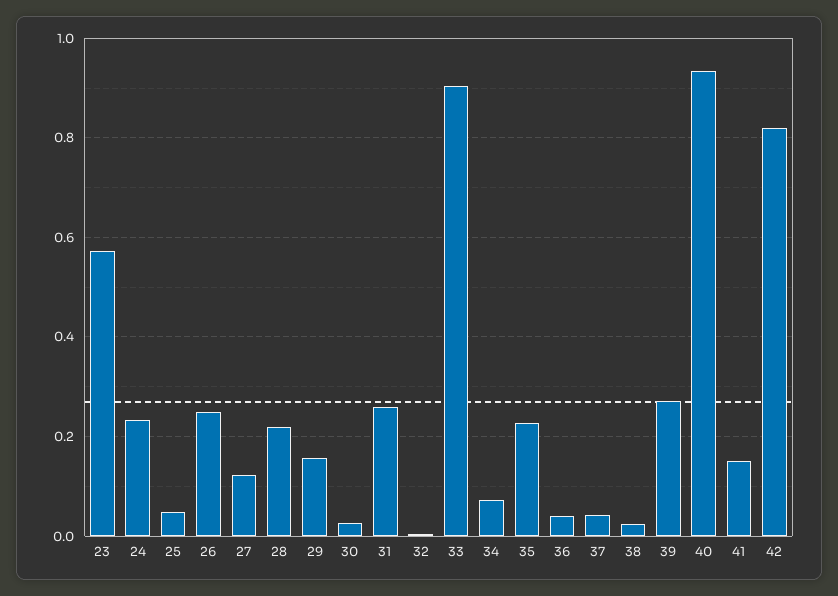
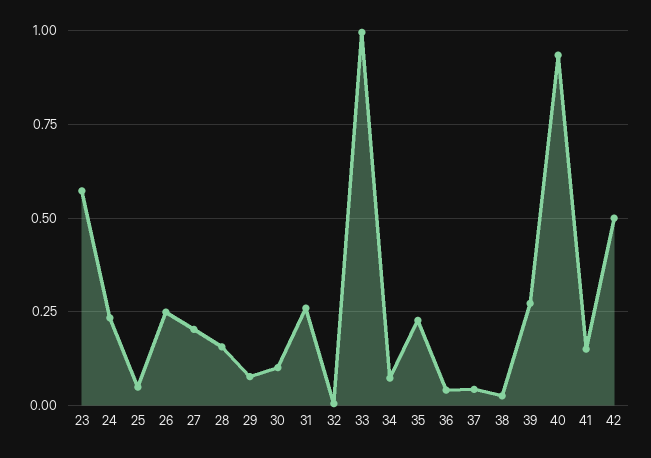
27: 0.12 -> 0.2
28: 0.22 -> 0.15
29: 0.16 -> 0.075
30: 0.02 -> 0.1
33: 0.9 -> 1
42: 0.82 -> 0.5

